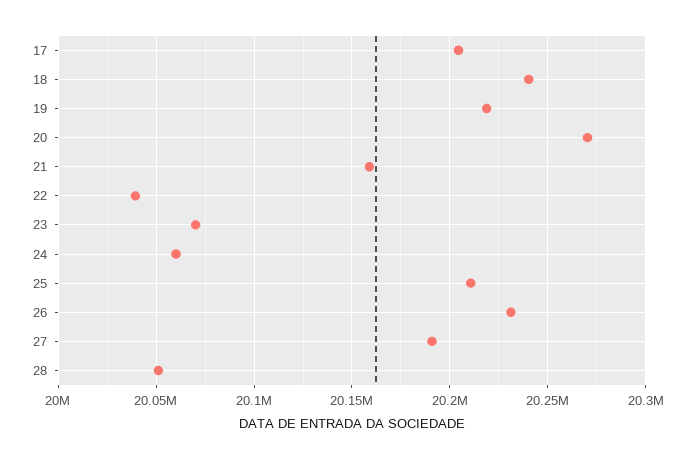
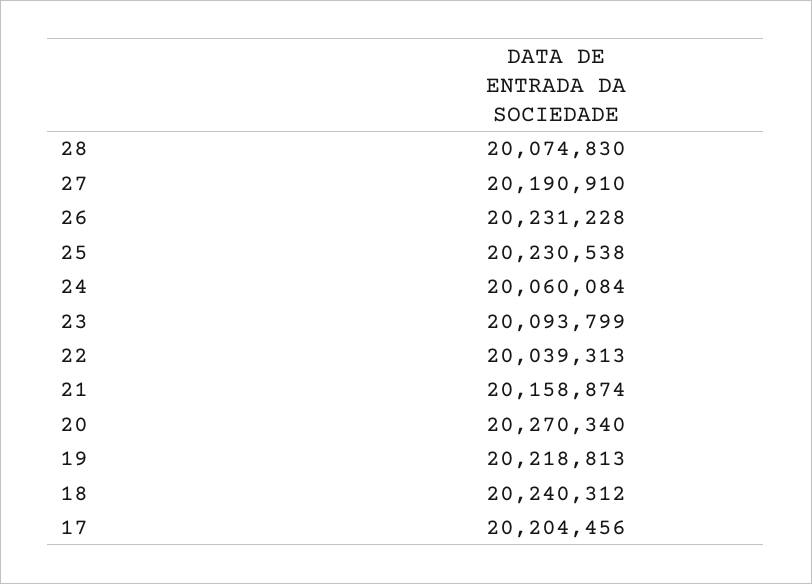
23: 20070000 -> 20093799
25: 20210000 -> 20230538
28: 20050000 -> 20074830

